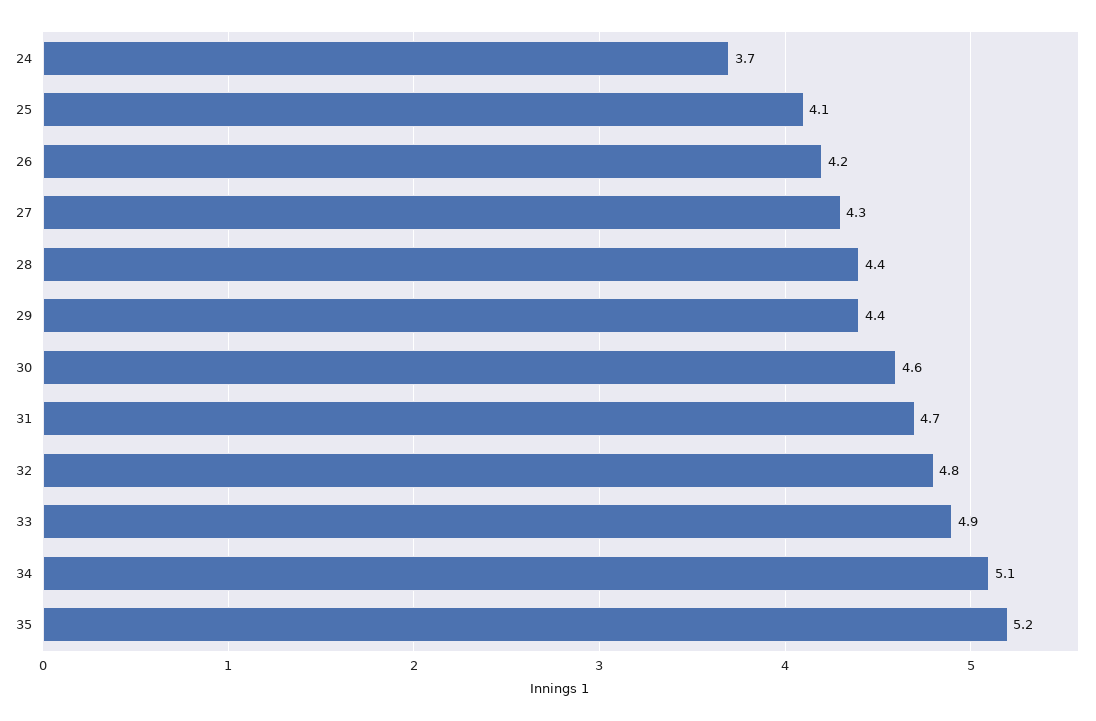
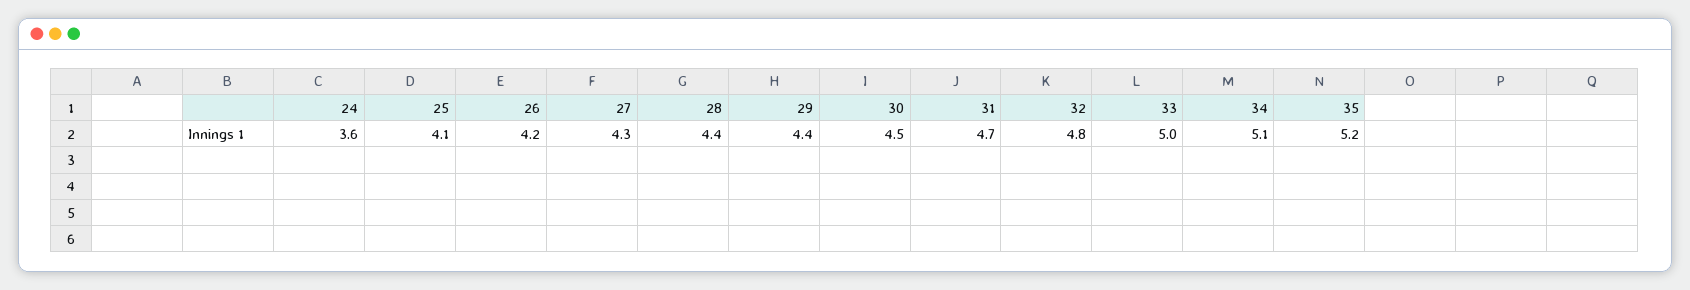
24: 3.7 -> 3.6
30: 4.6 -> 4.5
33: 4.9 -> 5

